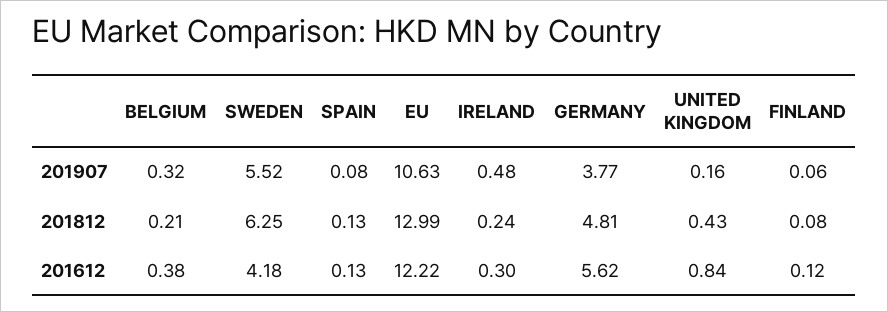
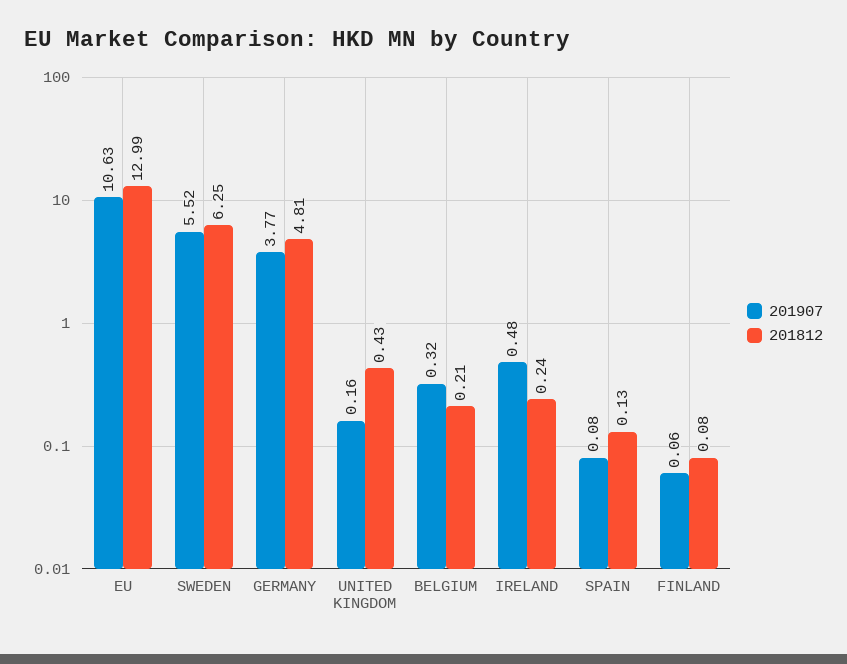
201612, BELGIUM: 0.38 -> none
201612, SWEDEN: 4.18 -> none
201612, SPAIN: 0.13 -> none
201612, EU: 12.22 -> none
201612, IRELAND: 0.3 -> none
201612, GERMANY: 5.62 -> none
201612, UNITED KINGDOM: 0.84 -> none
201612, FINLAND: 0.12 -> none

